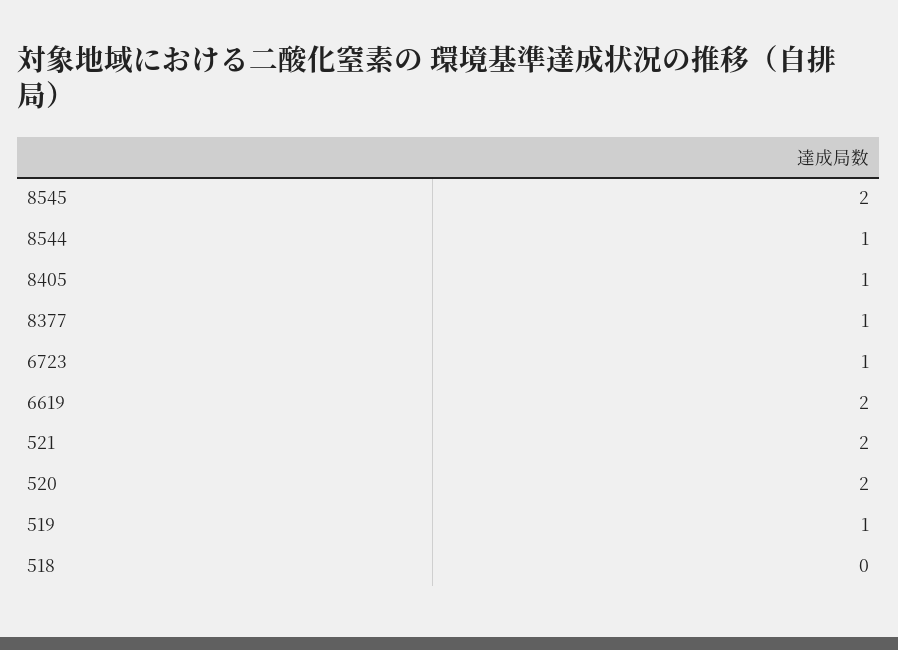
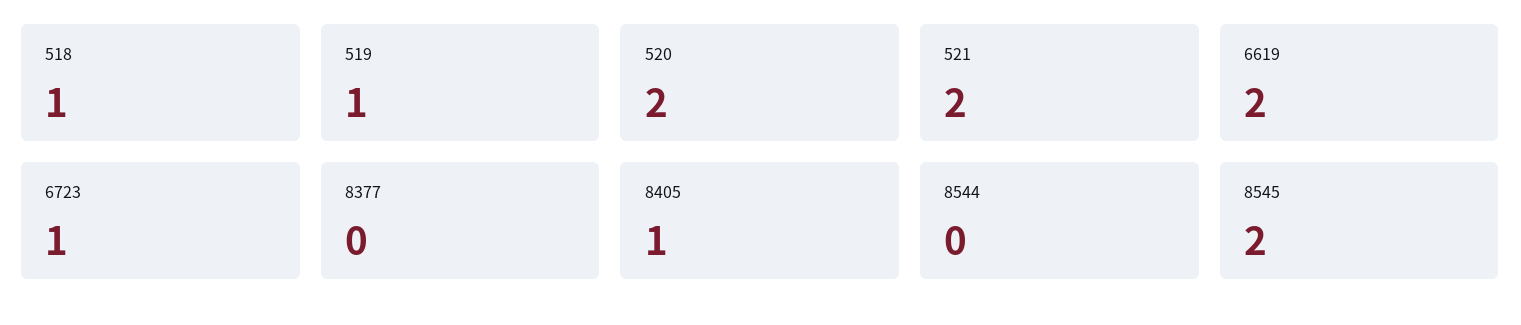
8544: 1 -> 0
8377: 1 -> 0
518: 0 -> 1

